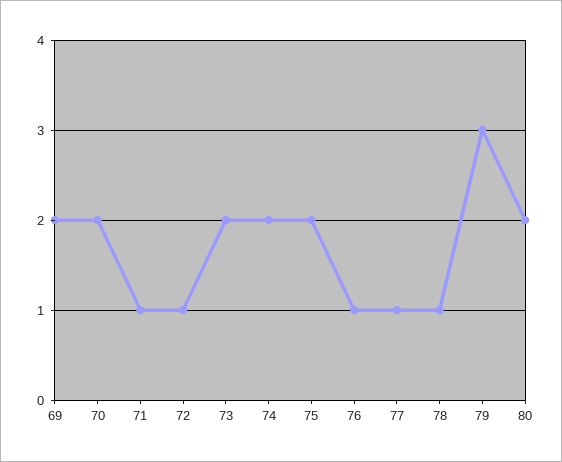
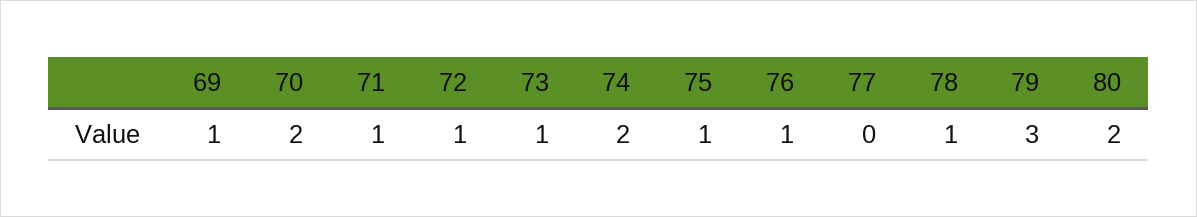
69: 2 -> 1
73: 2 -> 1
75: 2 -> 1
77: 1 -> 0

